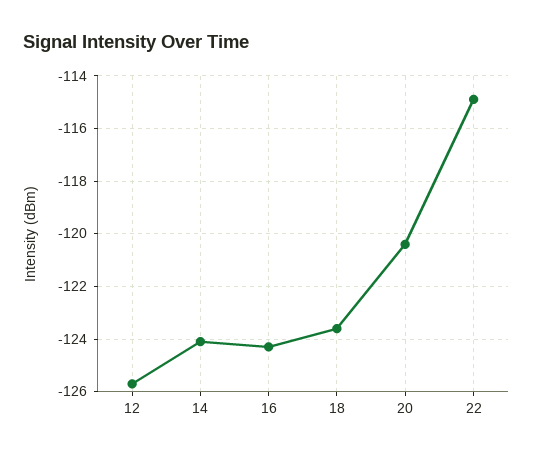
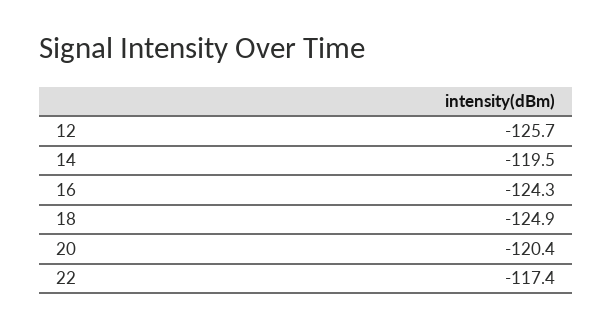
14: -124 -> -119.5
18: -123.5 -> -124.9
22: -115 -> -117.4

